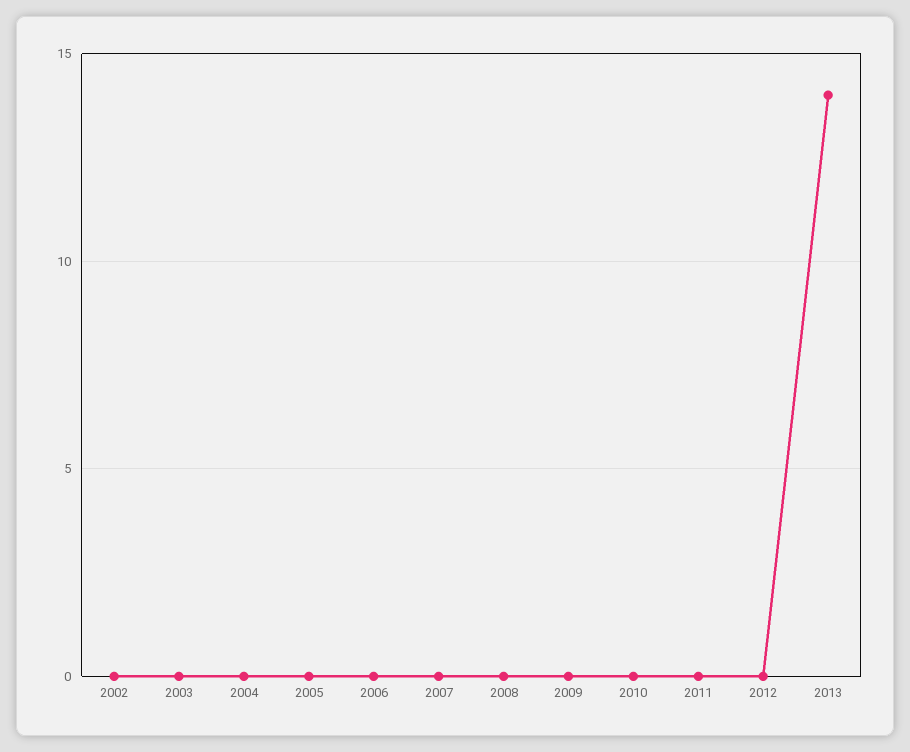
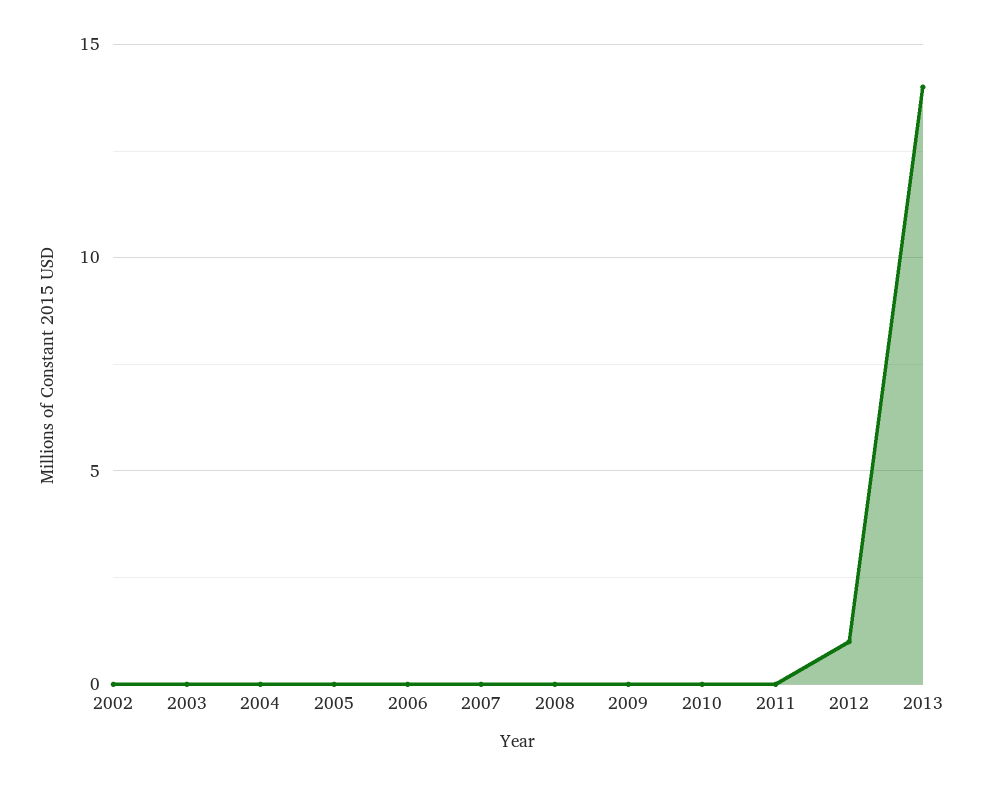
2012: 0 -> 1

